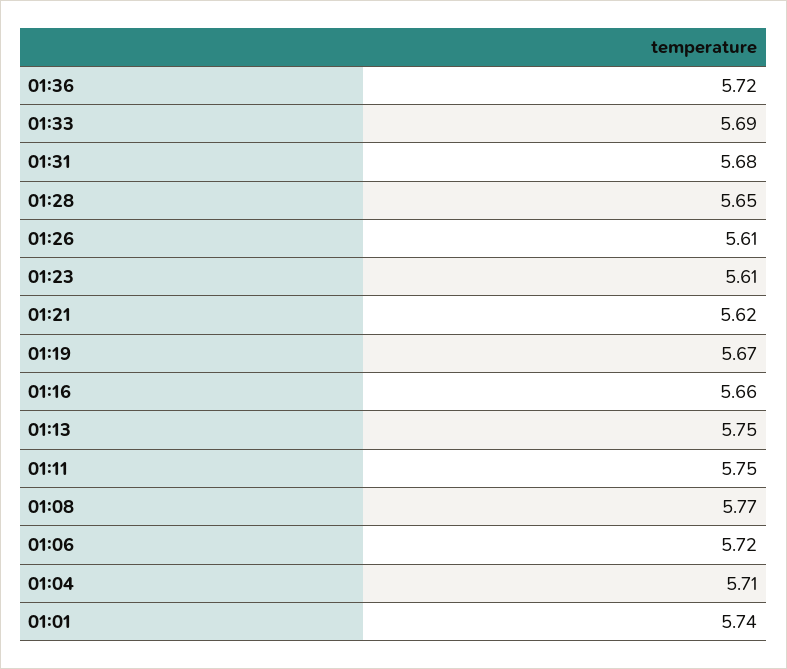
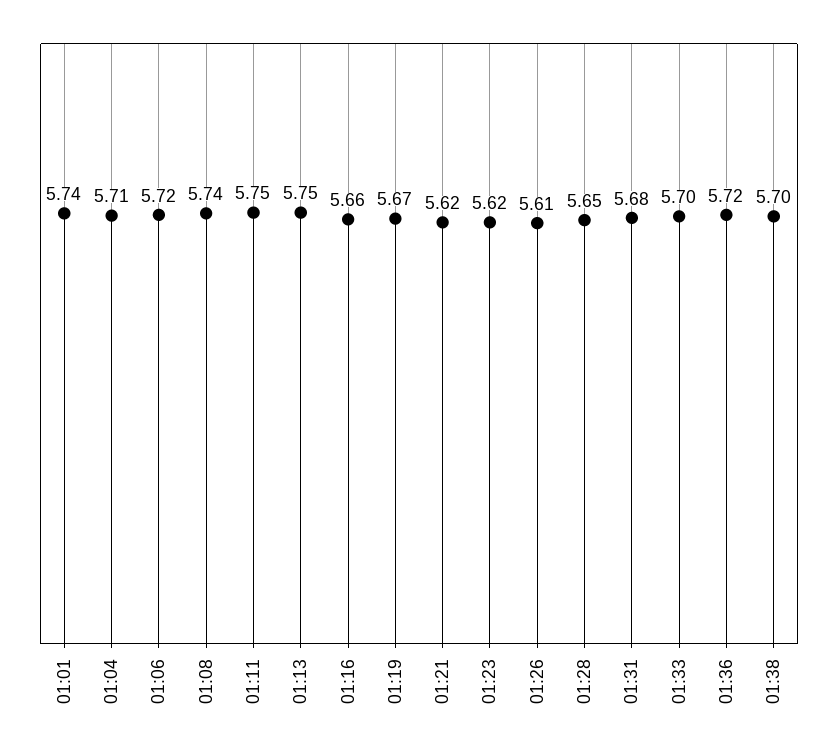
01:33: 5.69 -> 5.7
01:23: 5.61 -> 5.62
01:08: 5.77 -> 5.74
01:38: none -> 5.7

